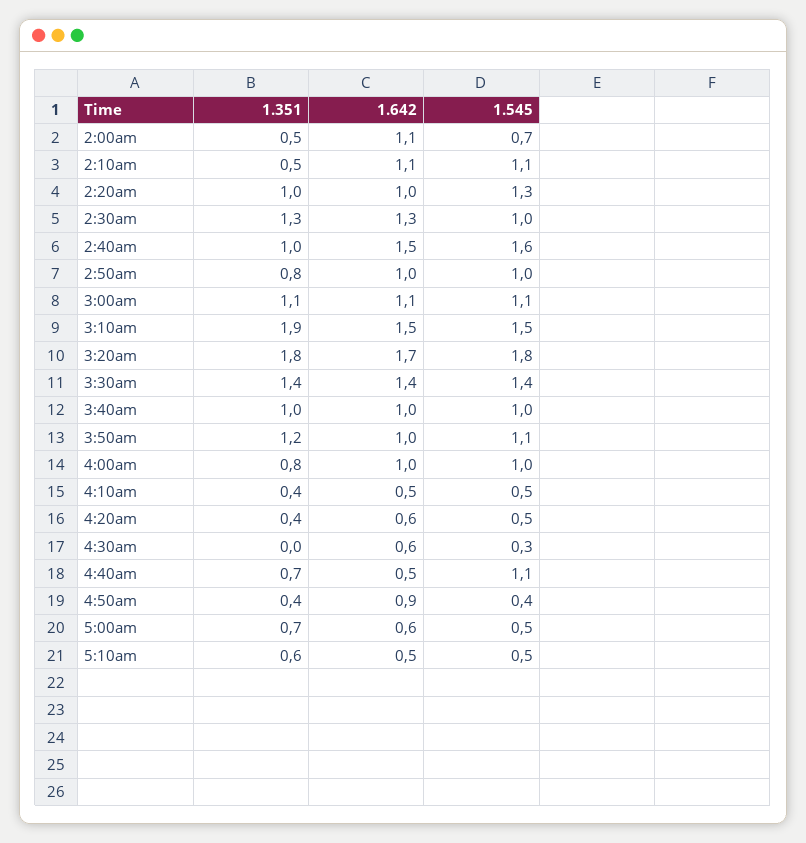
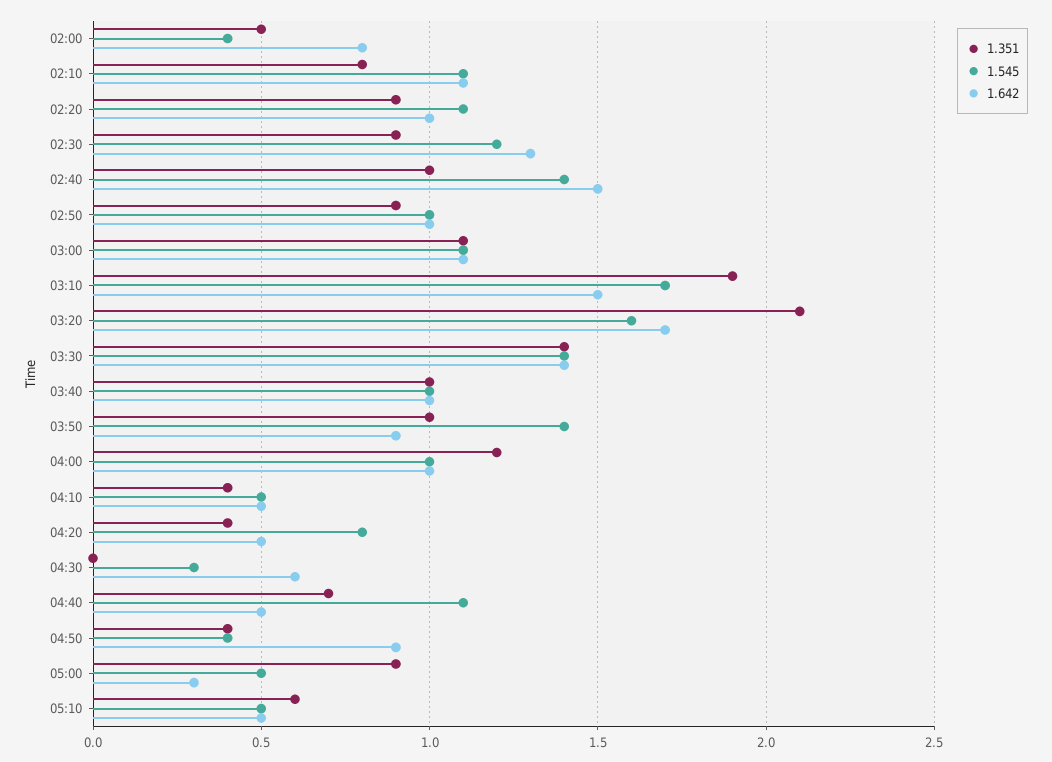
1.642, 2:00am: 1.1 -> 0.8
1.545, 2:00am: 0.7 -> 0.4
1.351, 2:10am: 0.5 -> 0.8
1.351, 2:20am: 1 -> 0.9
1.545, 2:20am: 1.3 -> 1.1
1.351, 2:30am: 1.3 -> 0.9
1.545, 2:30am: 1 -> 1.2
1.545, 2:40am: 1.6 -> 1.4
1.351, 2:50am: 0.8 -> 0.9
1.545, 3:10am: 1.5 -> 1.7
1.351, 3:20am: 1.8 -> 2.1
1.545, 3:20am: 1.8 -> 1.6
1.351, 3:50am: 1.2 -> 1
1.642, 3:50am: 1 -> 0.9
1.545, 3:50am: 1.1 -> 1.4
1.351, 4:00am: 0.8 -> 1.2
1.642, 4:20am: 0.6 -> 0.5
1.545, 4:20am: 0.5 -> 0.8
1.351, 5:00am: 0.7 -> 0.9
1.642, 5:00am: 0.6 -> 0.3

